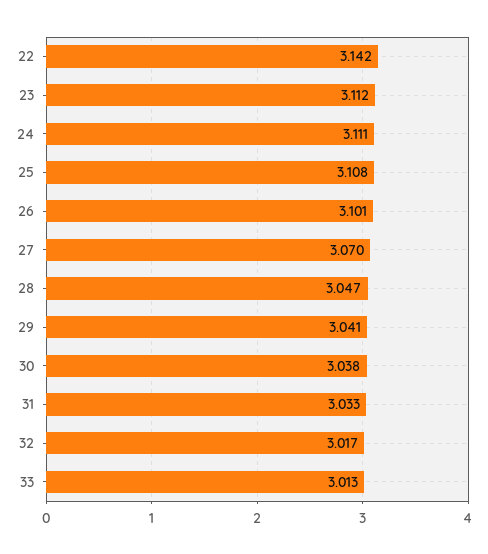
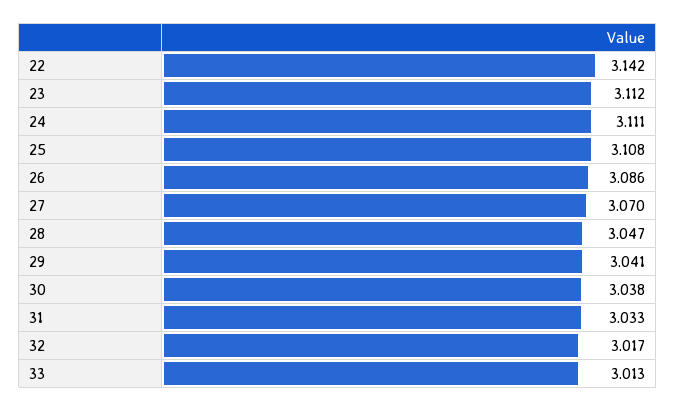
26: 3.101 -> 3.086

